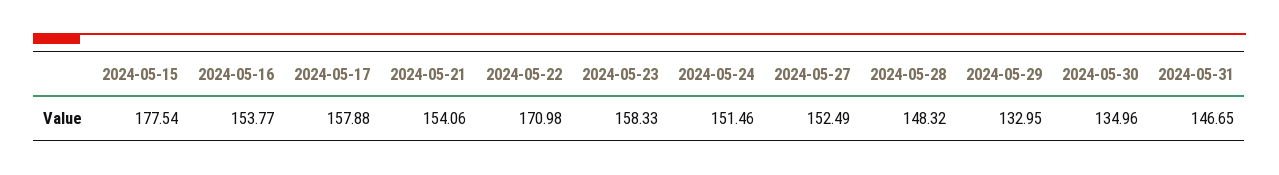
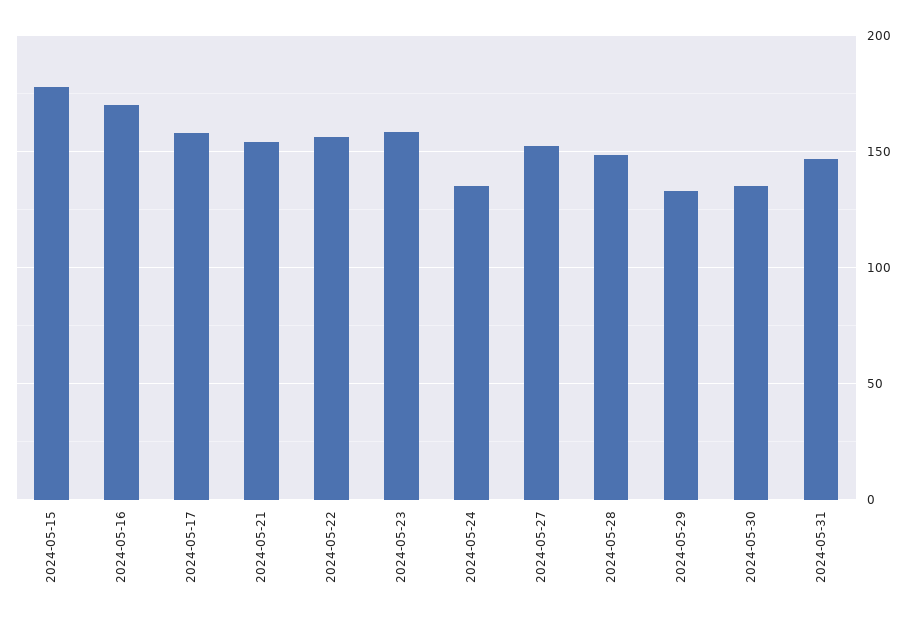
2024-05-16: 153.77 -> 170
2024-05-22: 170.98 -> 155
2024-05-24: 151.46 -> 135

